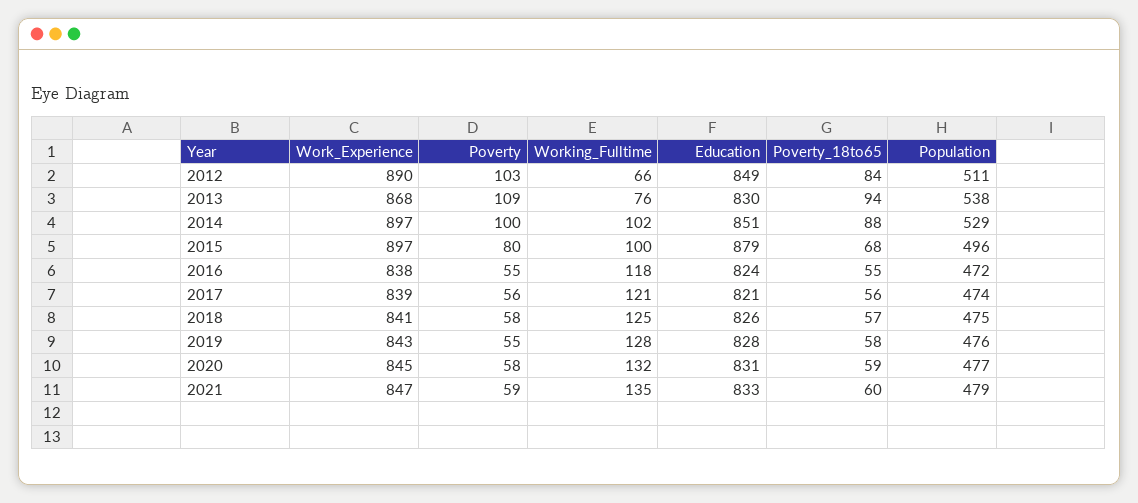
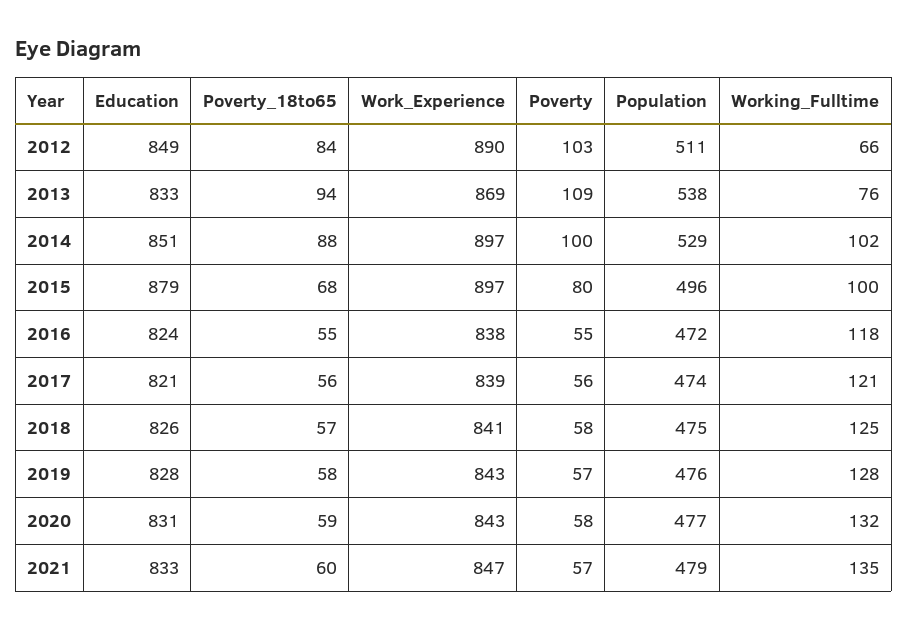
Work_Experience, 2013: 868 -> 869
Education, 2013: 830 -> 833
Poverty, 2019: 55 -> 57
Work_Experience, 2020: 845 -> 843
Poverty, 2021: 59 -> 57

